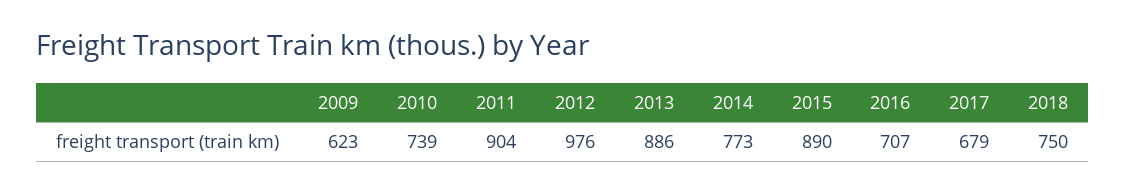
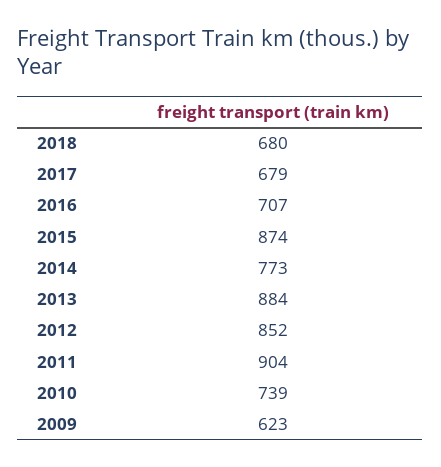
2012: 976 -> 852
2013: 886 -> 884
2015: 890 -> 874
2018: 750 -> 680

